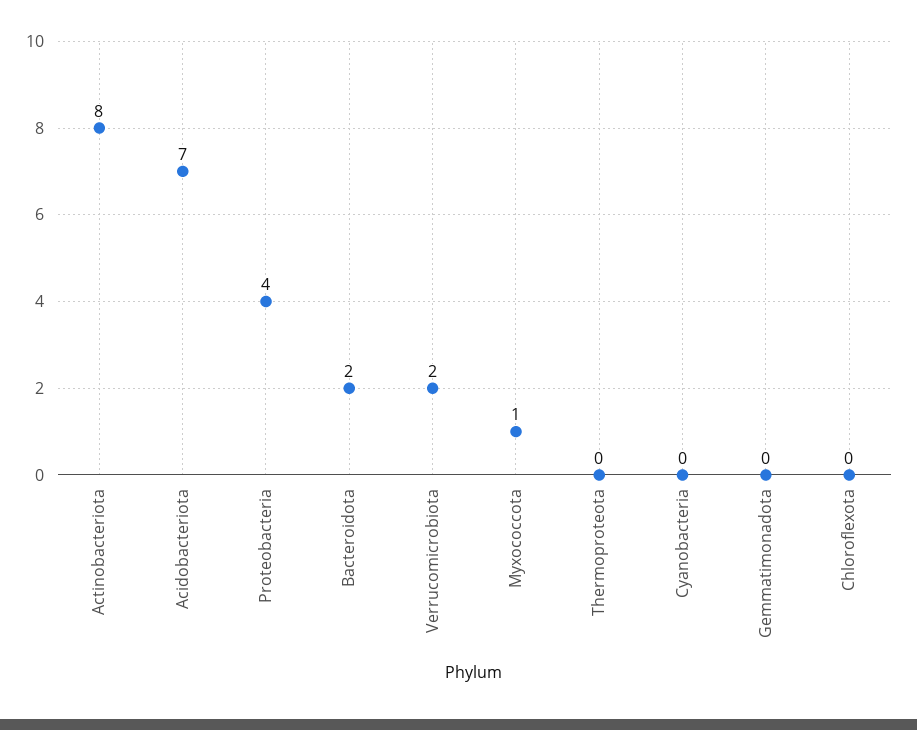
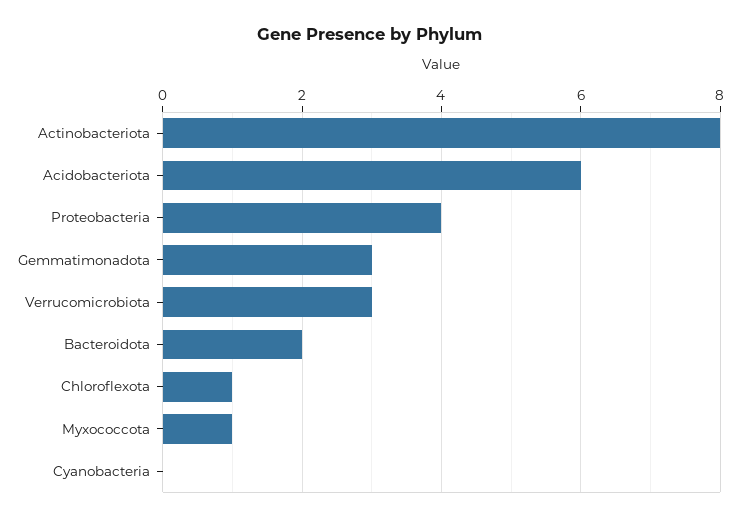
Acidobacteriota: 7 -> 6
Verrucomicrobiota: 2 -> 3
Thermoproteota: 0 -> none
Gemmatimonadota: 0 -> 3
Chloroflexota: 0 -> 1

